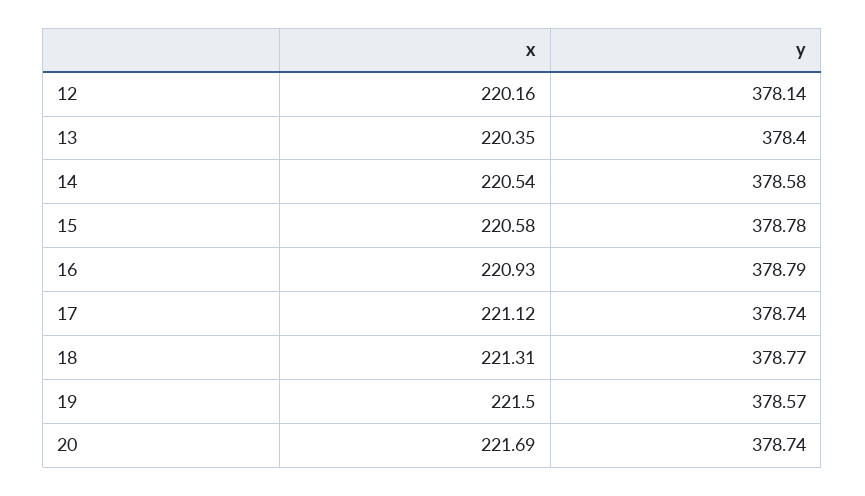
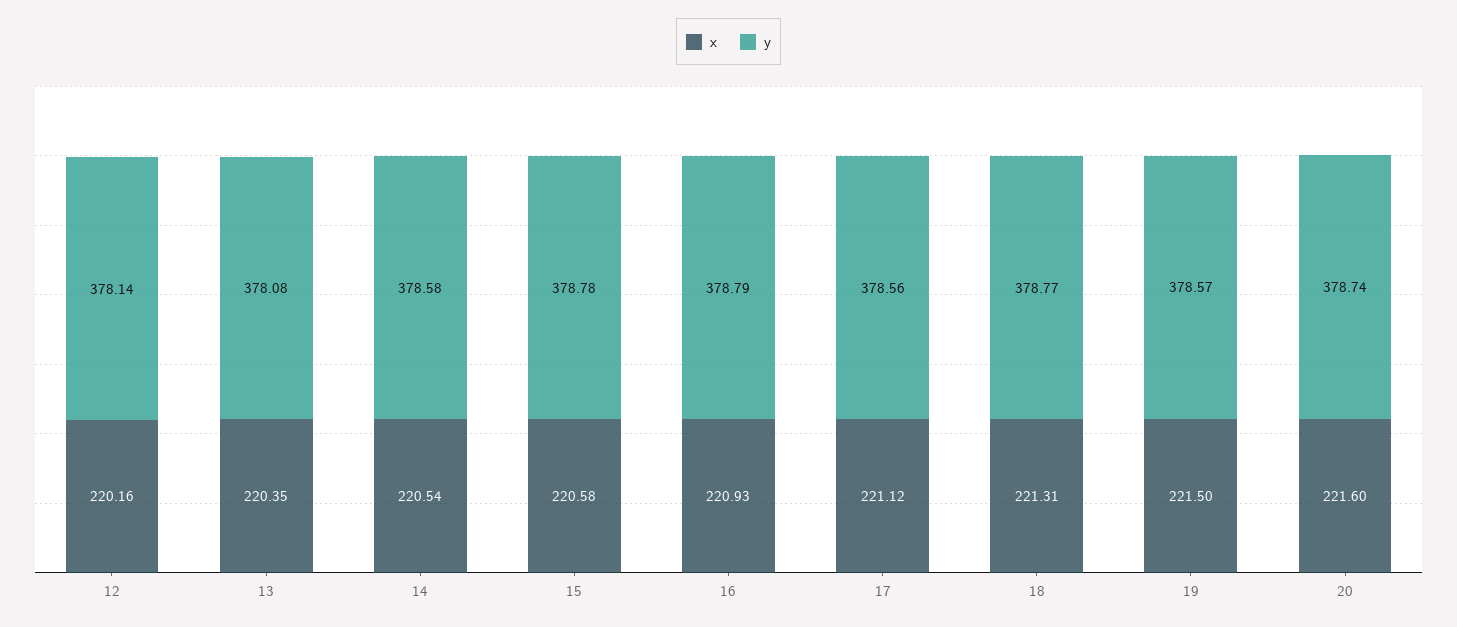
y, 13: 378.4 -> 378.08
y, 17: 378.74 -> 378.56
x, 20: 221.69 -> 221.6

